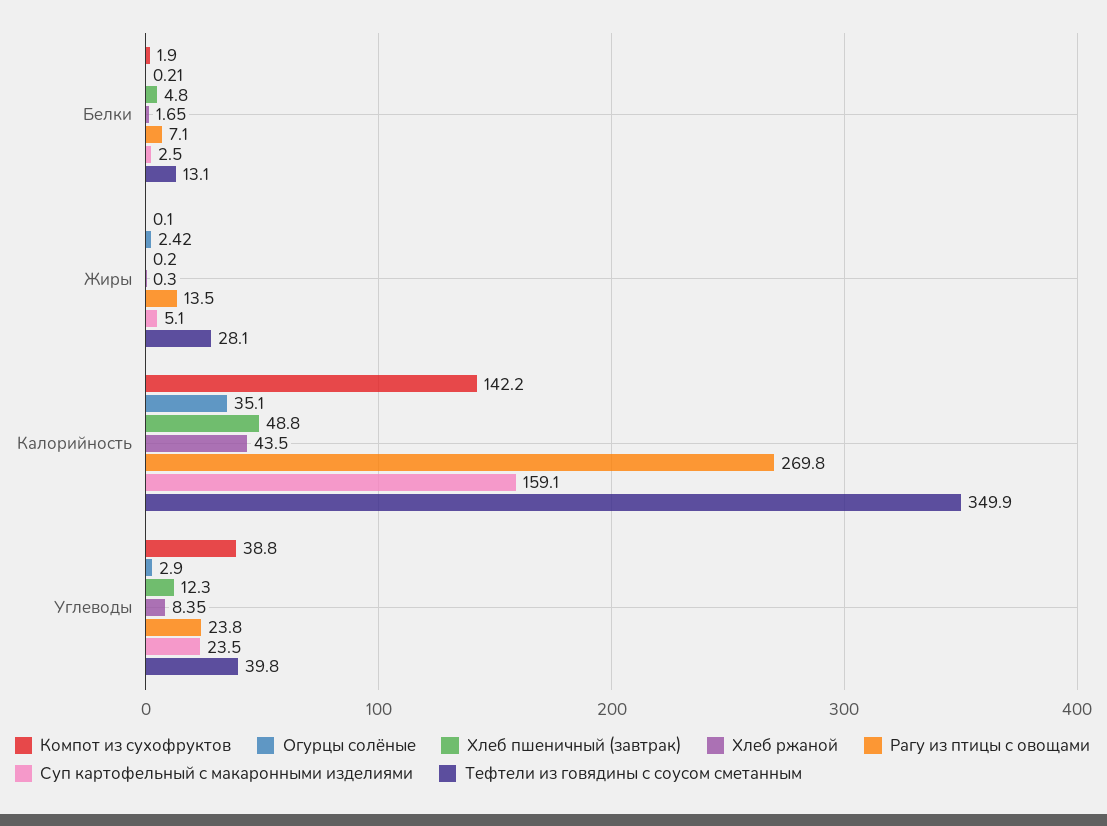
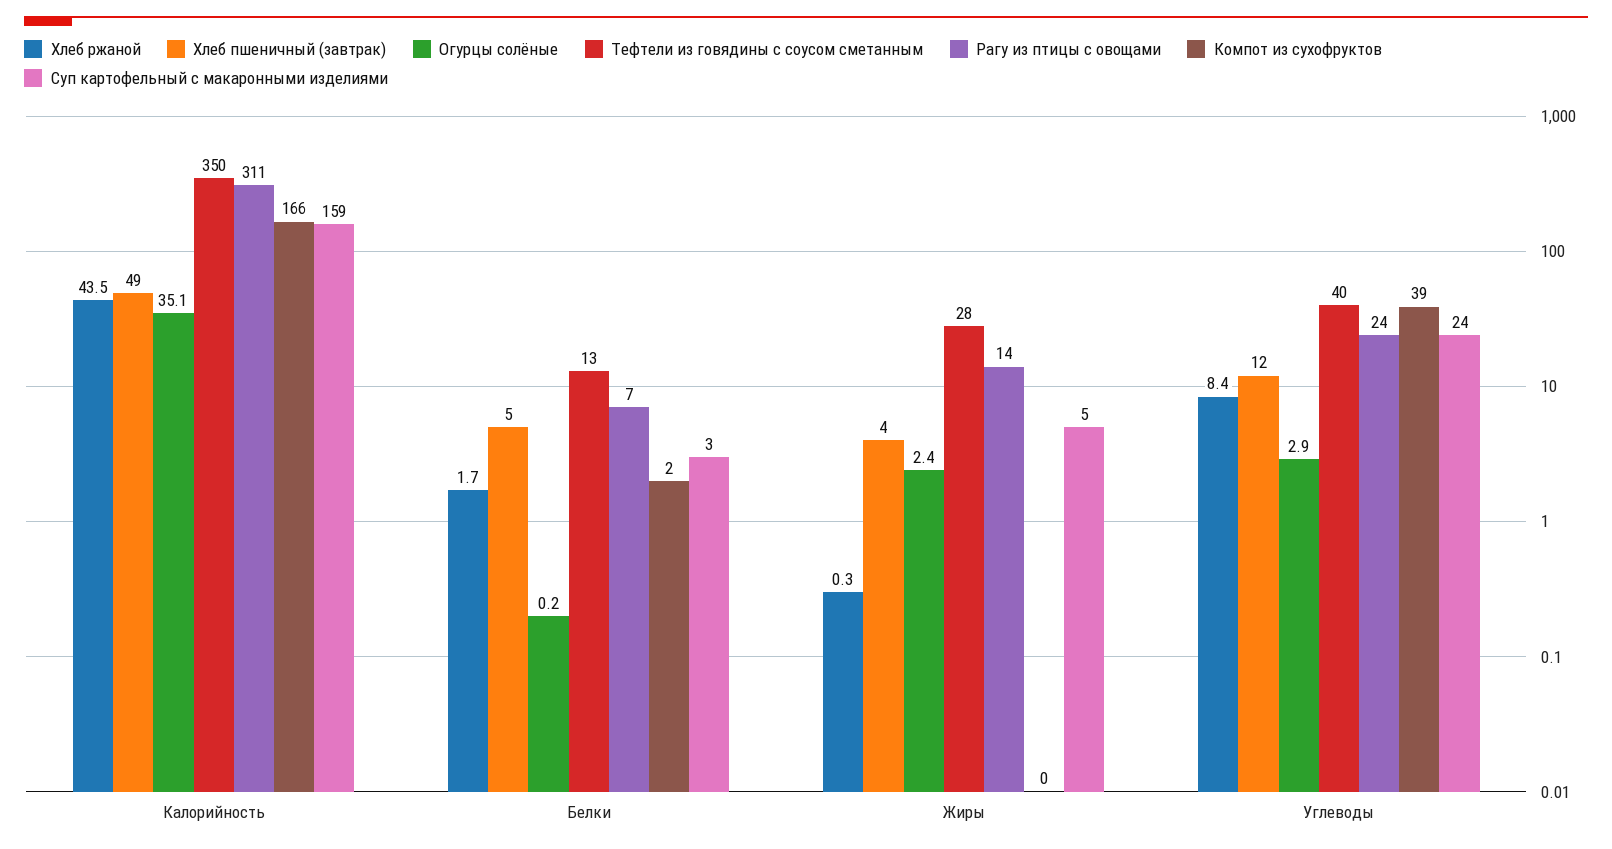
Хлеб пшеничный (завтрак), Жиры: 0.2 -> 4
Компот из сухофруктов, Калорийность: 142.2 -> 166
Рагу из птицы с овощами, Калорийность: 269.8 -> 311

